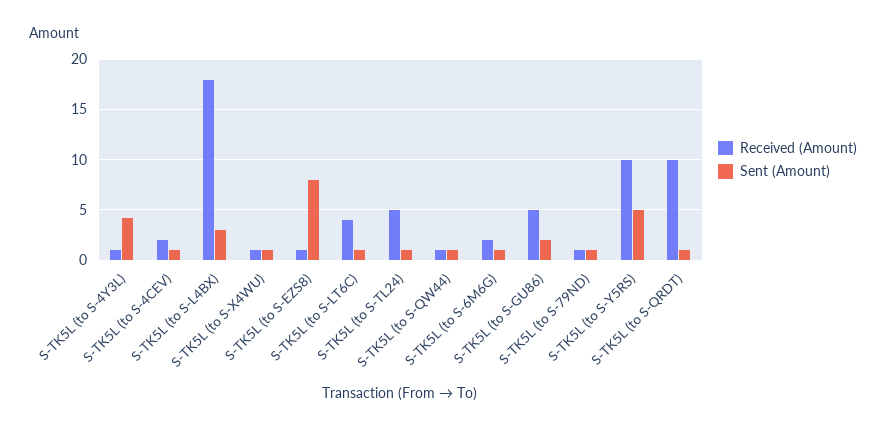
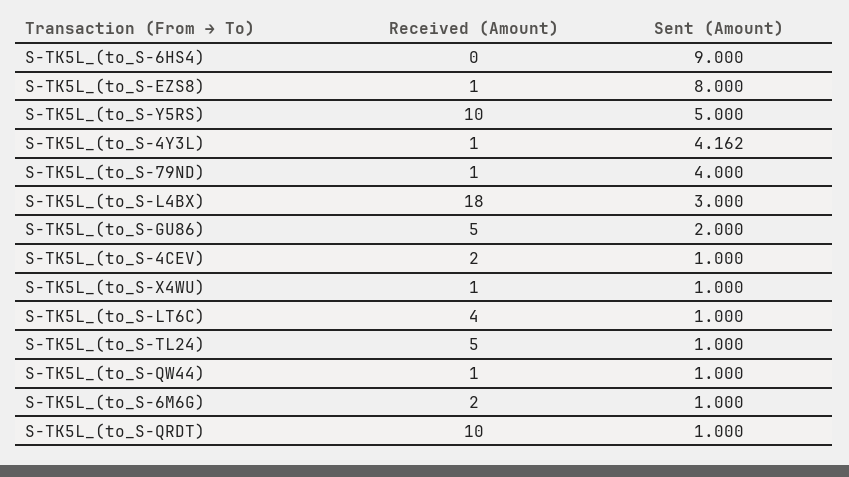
Sent (Amount), S-TK5L (to S-79ND): 1 -> 4
Received (Amount), S-TK5L_(to_S-6HS4): none -> 0
Sent (Amount), S-TK5L_(to_S-6HS4): none -> 9

